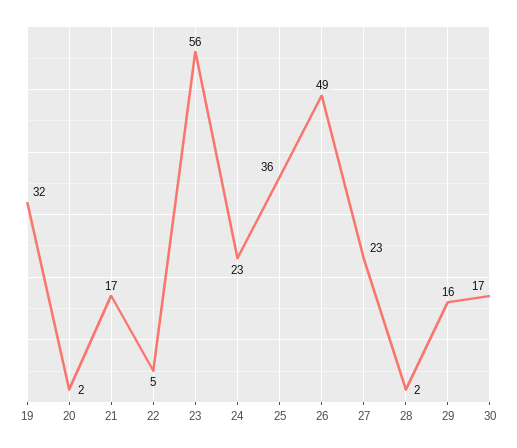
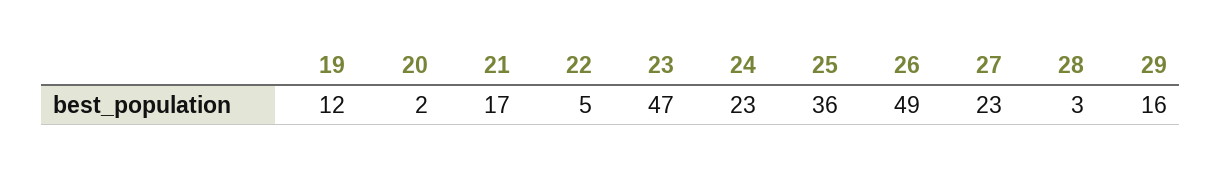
19: 32 -> 12
23: 56 -> 47
28: 2 -> 3
30: 17 -> none

